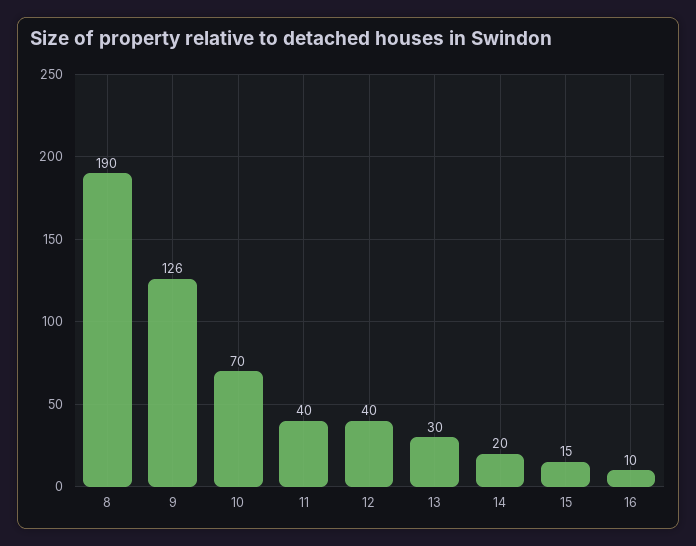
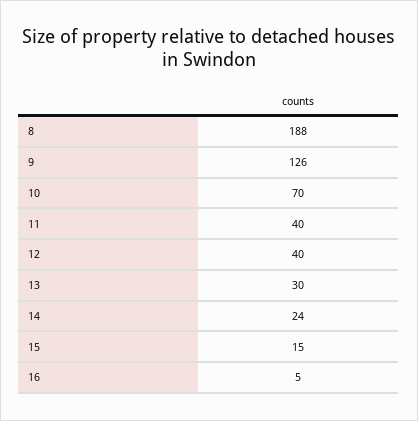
8: 190 -> 188
14: 20 -> 24
16: 10 -> 5

